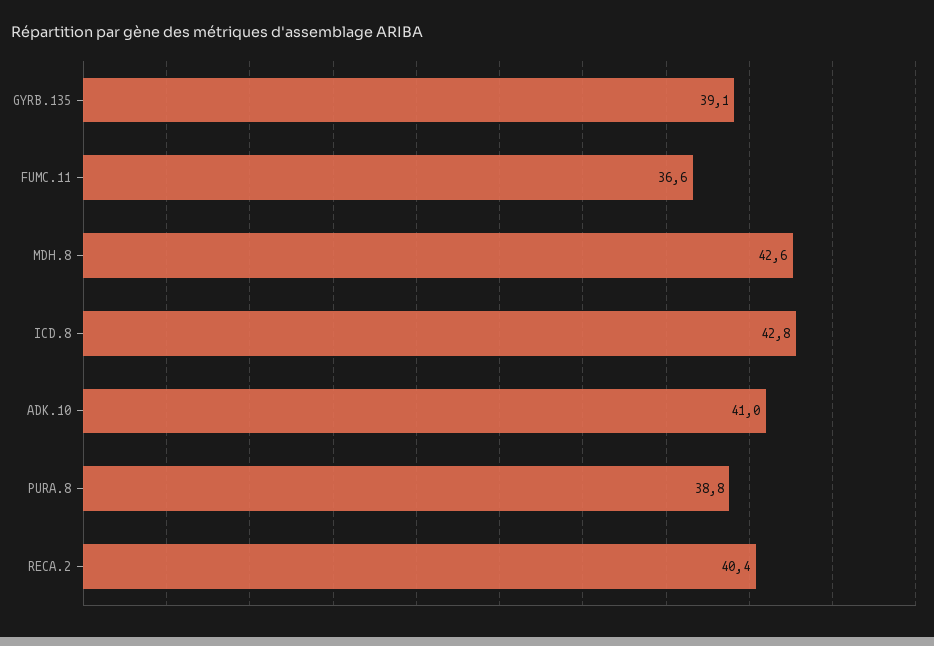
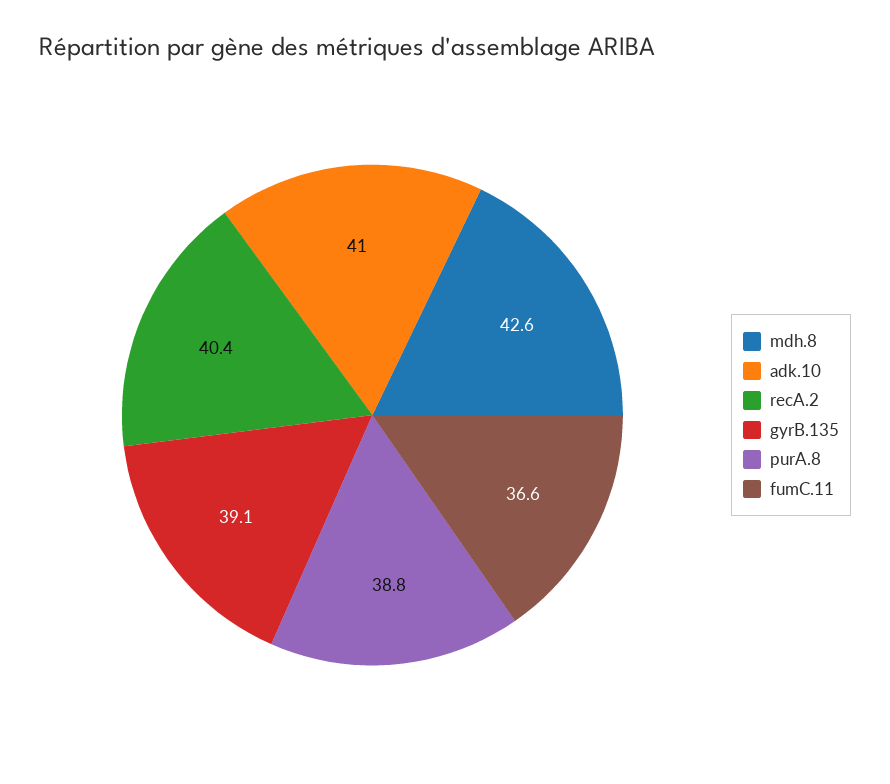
ICD.8: 42.8 -> none

